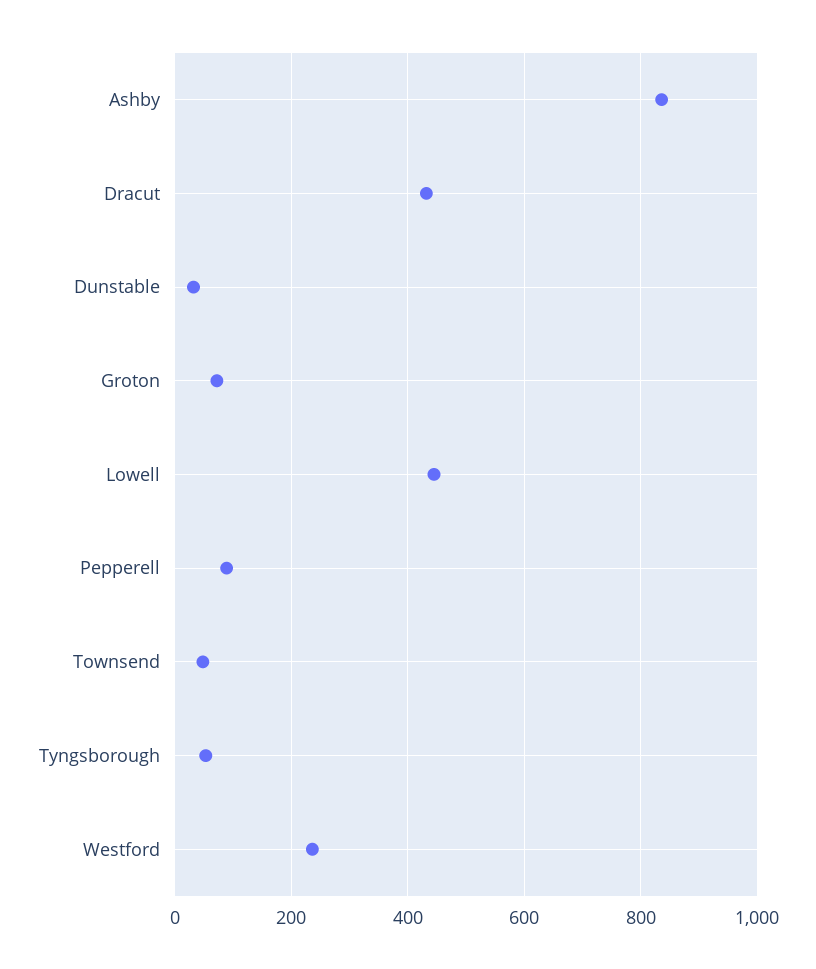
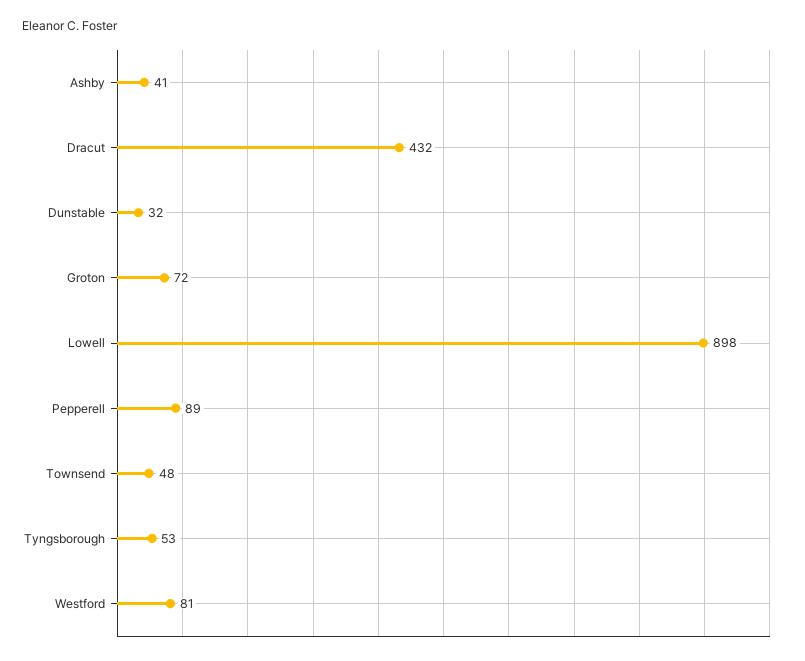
Ashby: 840 -> 41
Lowell: 440 -> 898
Westford: 240 -> 81

